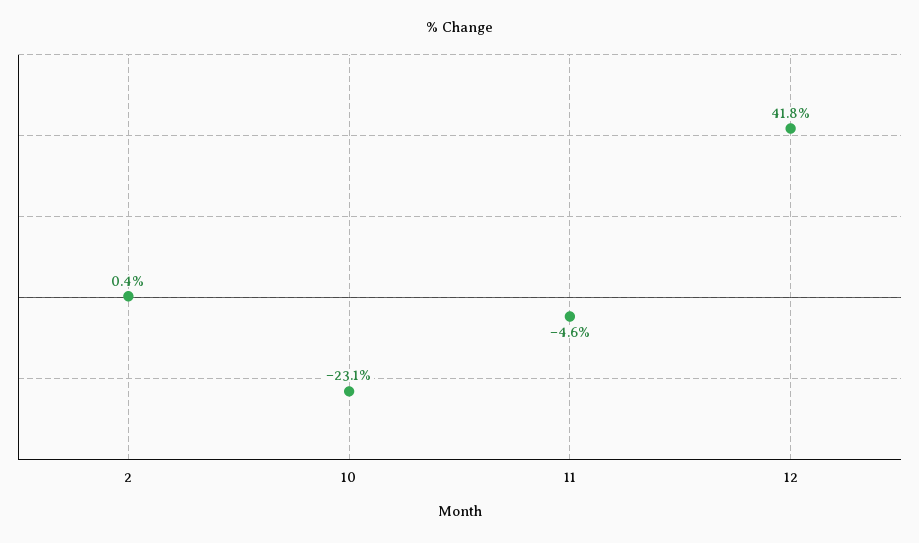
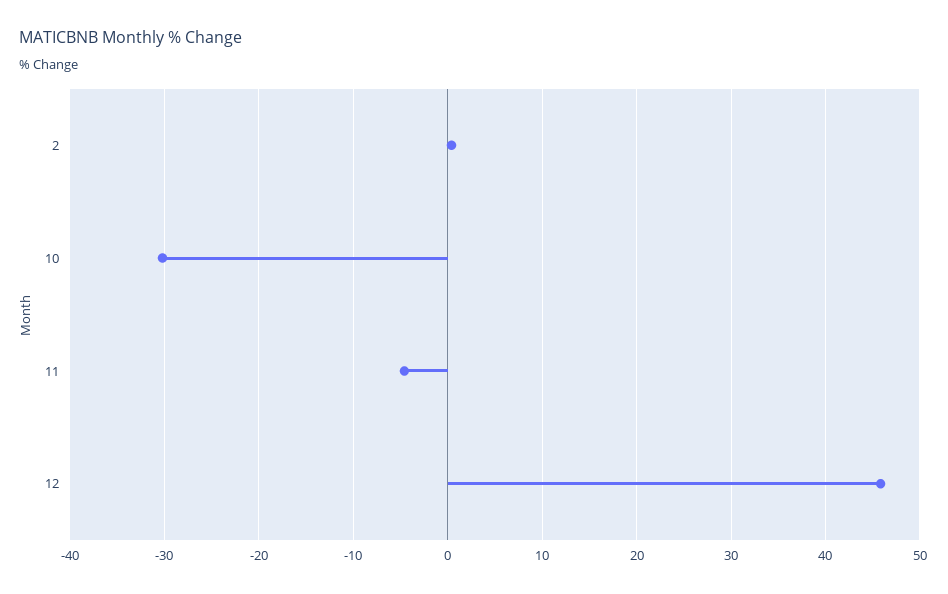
10: -23.1 -> -30
12: 41.8 -> 46

